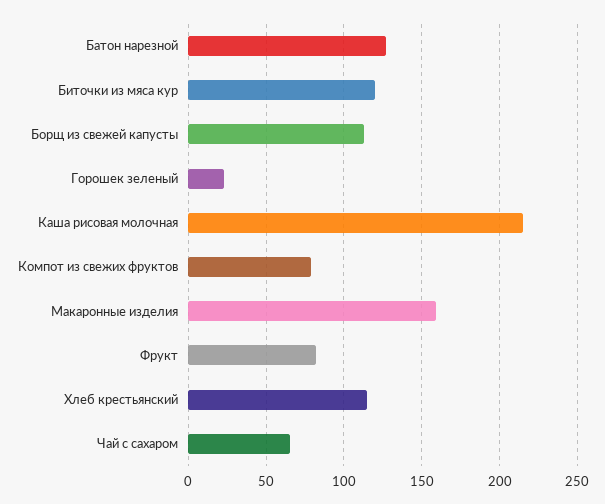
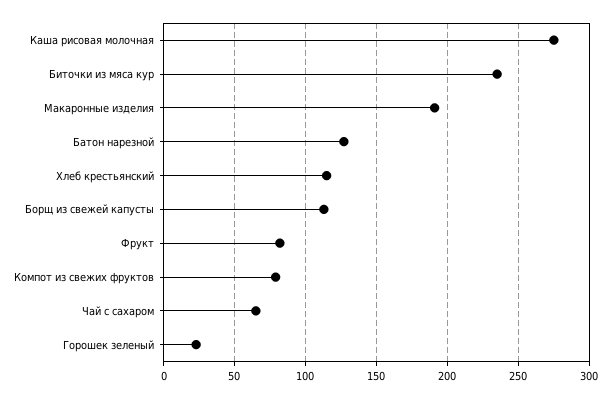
Биточки из мяса кур: 120 -> 235
Каша рисовая молочная: 215 -> 275
Макаронные изделия: 160 -> 190

